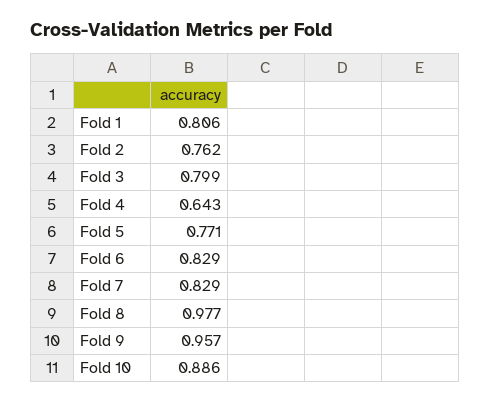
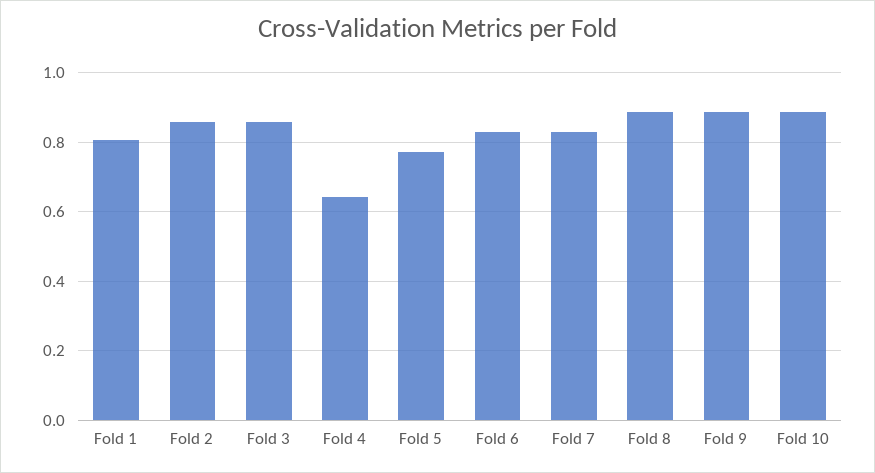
Fold 2: 0.762 -> 0.86
Fold 3: 0.799 -> 0.86
Fold 8: 0.977 -> 0.88
Fold 9: 0.957 -> 0.88

